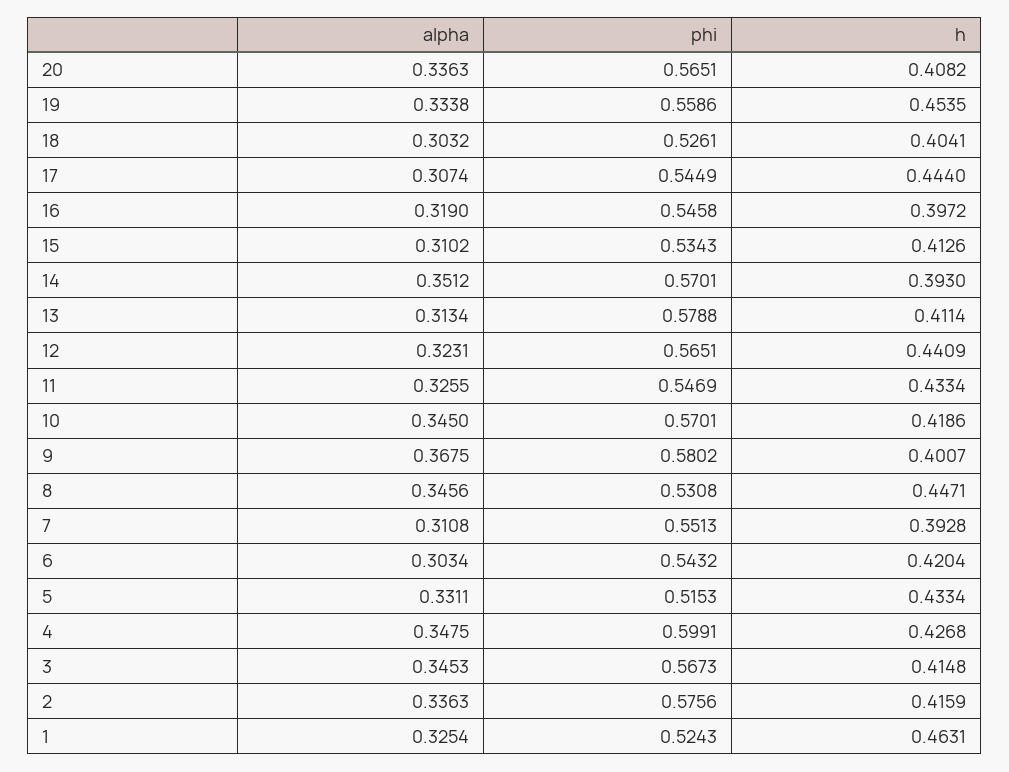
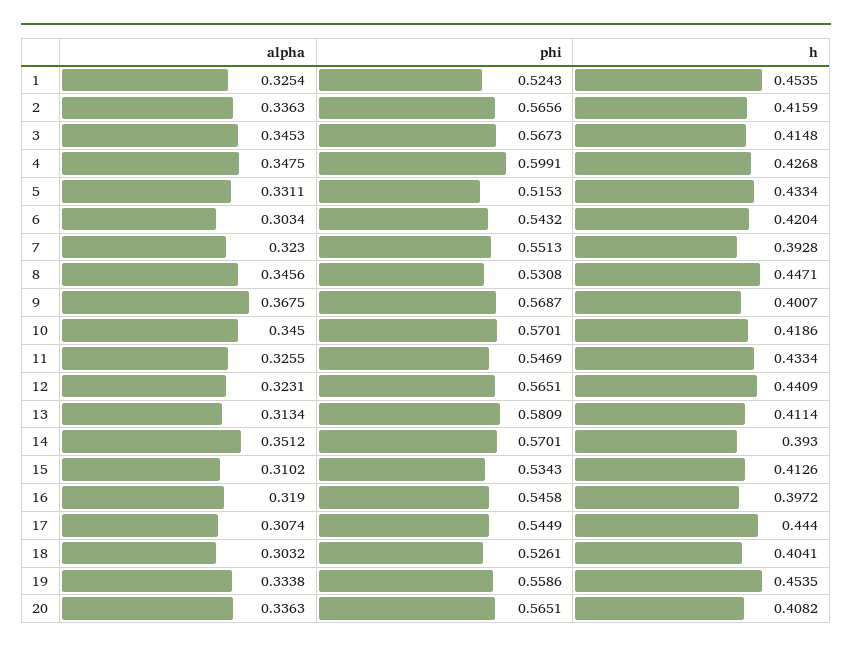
phi, 13: 0.5788 -> 0.5809
phi, 9: 0.5802 -> 0.5687
alpha, 7: 0.3108 -> 0.323
phi, 2: 0.5756 -> 0.5656
h, 1: 0.4631 -> 0.4535

